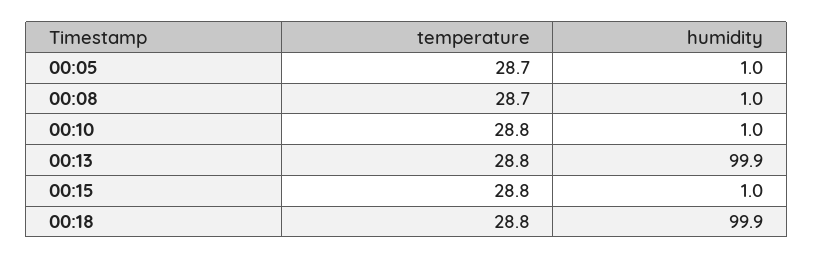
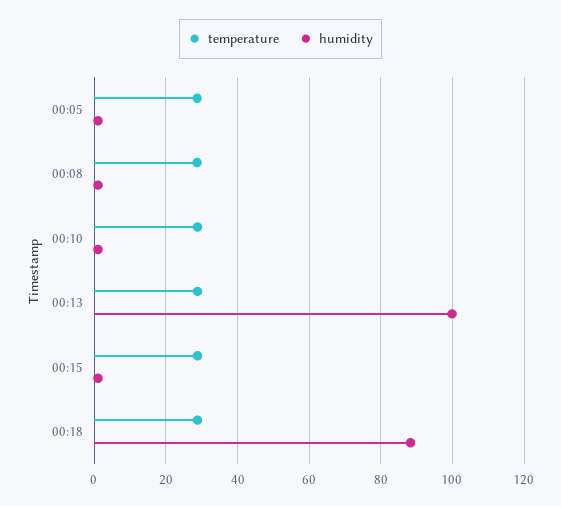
humidity, 00:18: 99.9 -> 88

